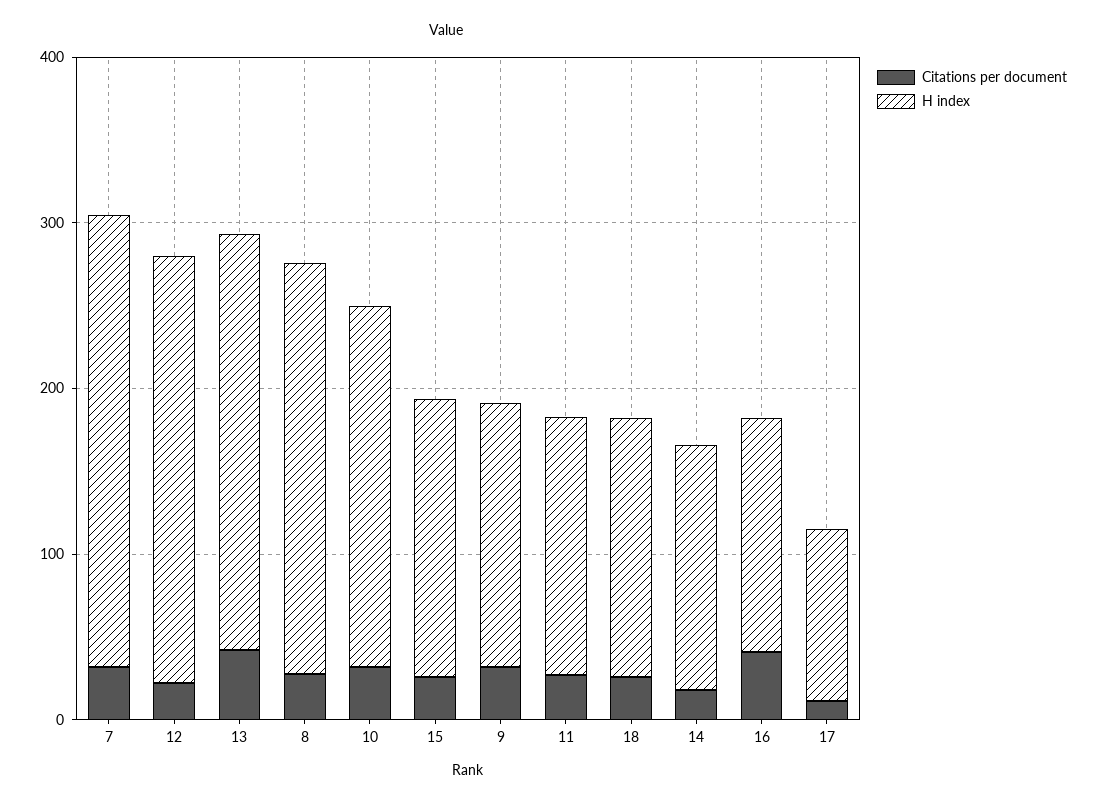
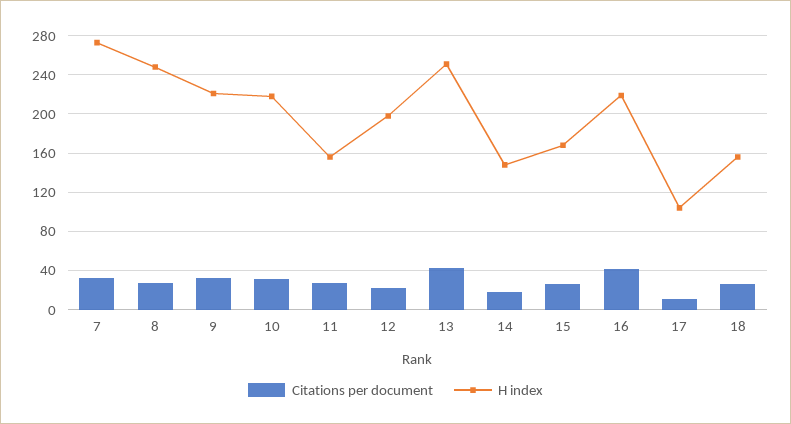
H index, 12: 260 -> 200
H index, 9: 160 -> 220
H index, 16: 140 -> 220

